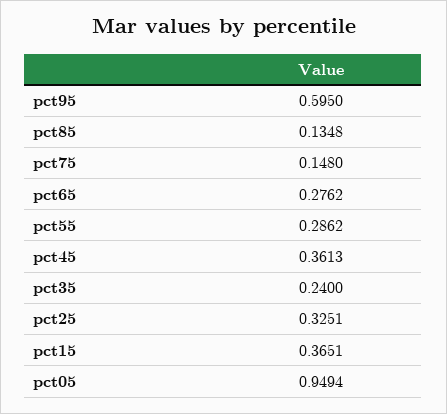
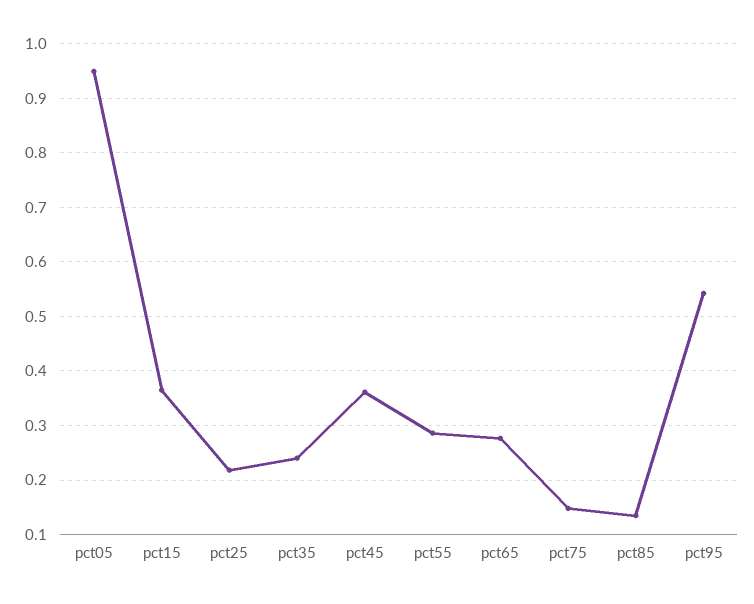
pct95: 0.595 -> 0.54
pct25: 0.3251 -> 0.22

